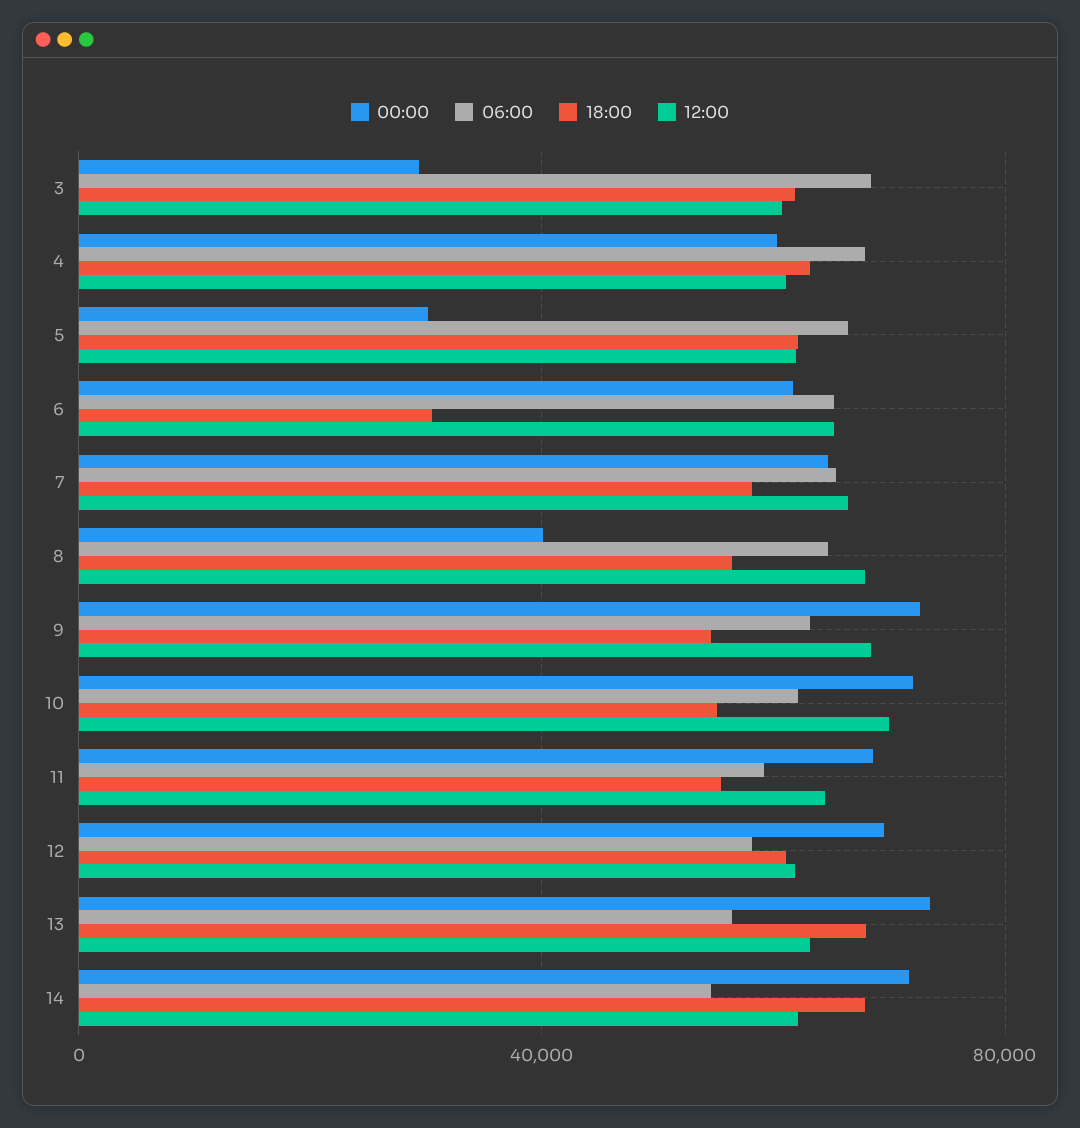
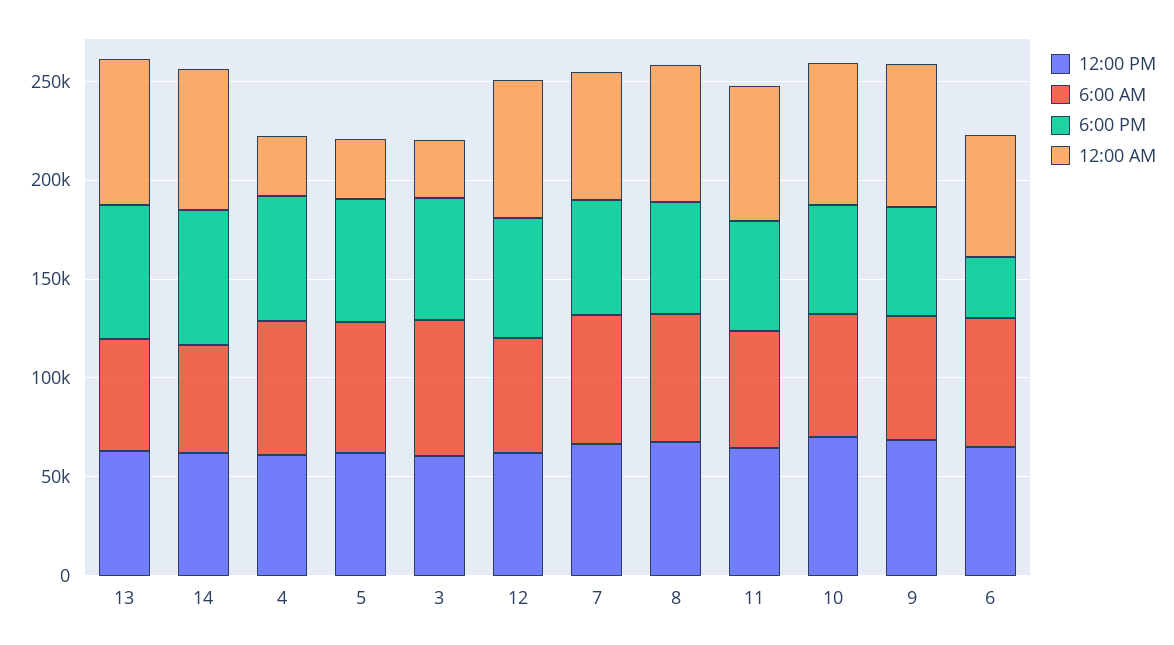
00:00, 4: 60000 -> 30000
00:00, 8: 40000 -> 70000

